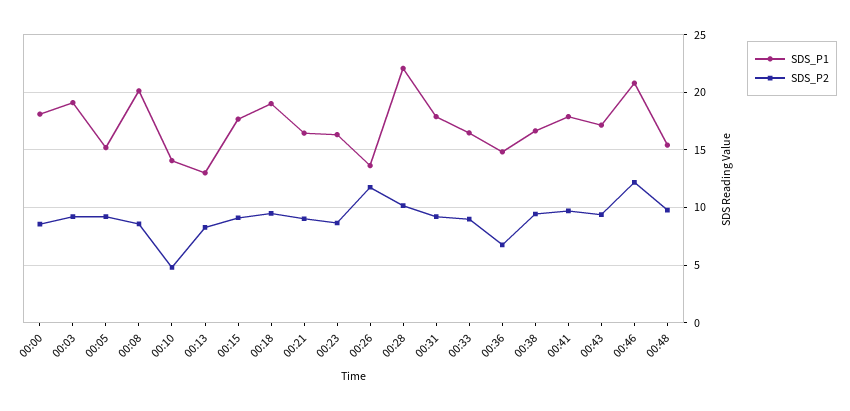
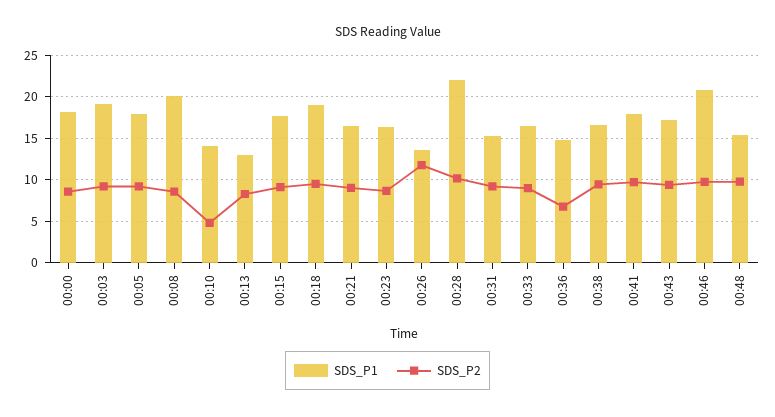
SDS_P1, 00:05: 15 -> 18
SDS_P1, 00:31: 18 -> 15
SDS_P2, 00:46: 12 -> 10

